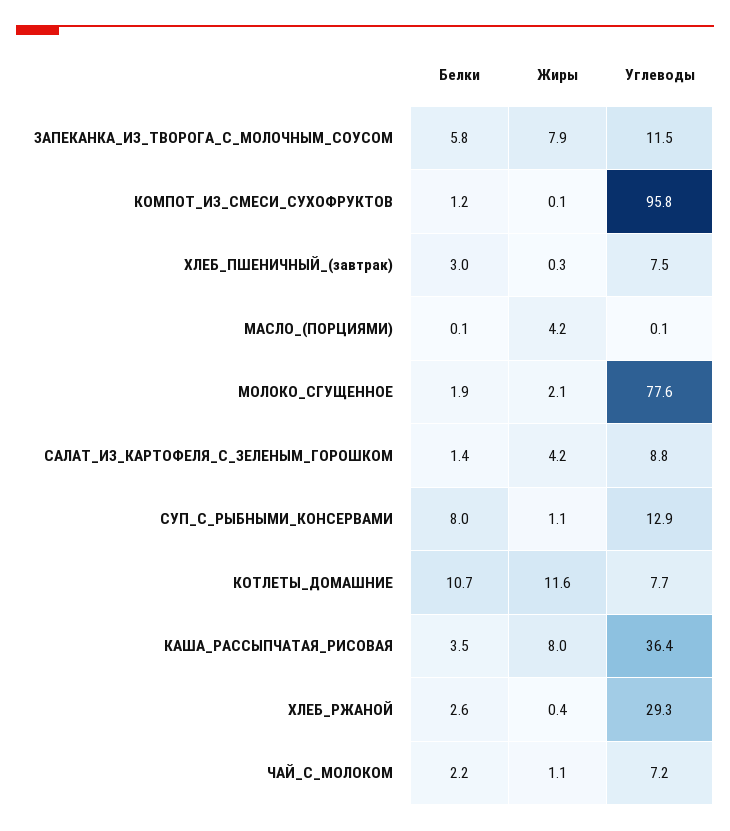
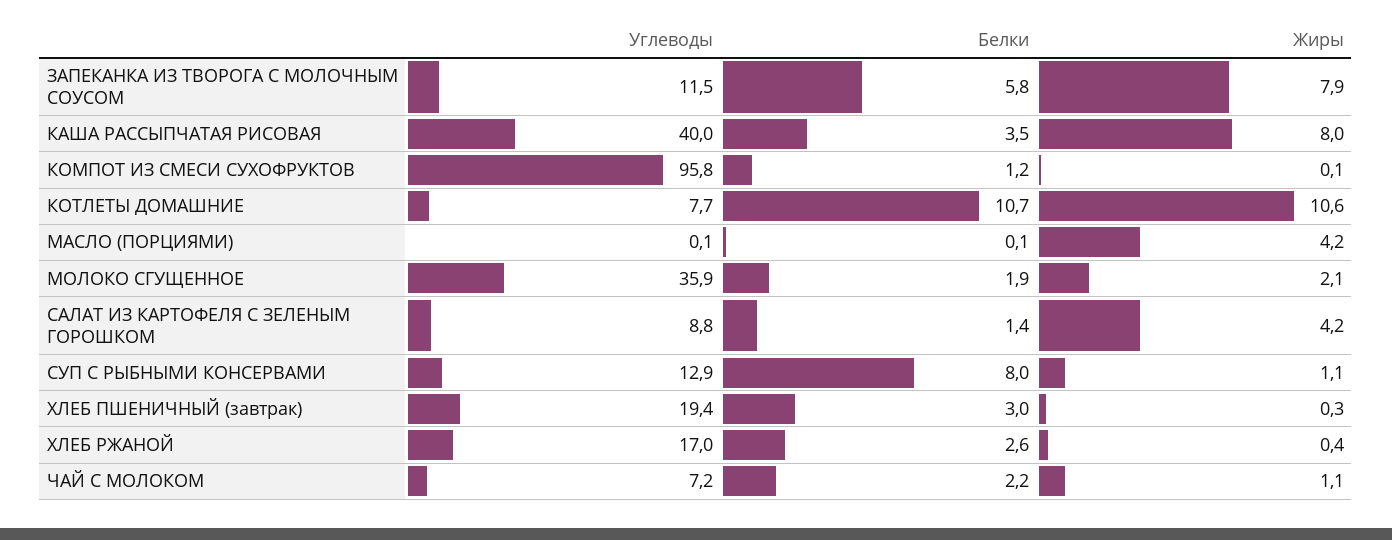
Углеводы, ХЛЕБ_ПШЕНИЧНЫЙ_(завтрак): 7.5 -> 19.4
Углеводы, МОЛОКО_СГУЩЕННОЕ: 77.6 -> 35.9
Жиры, КОТЛЕТЫ_ДОМАШНИЕ: 11.6 -> 10.6
Углеводы, КАША_РАССЫПЧАТАЯ_РИСОВАЯ: 36.4 -> 40
Углеводы, ХЛЕБ_РЖАНОЙ: 29.3 -> 17

